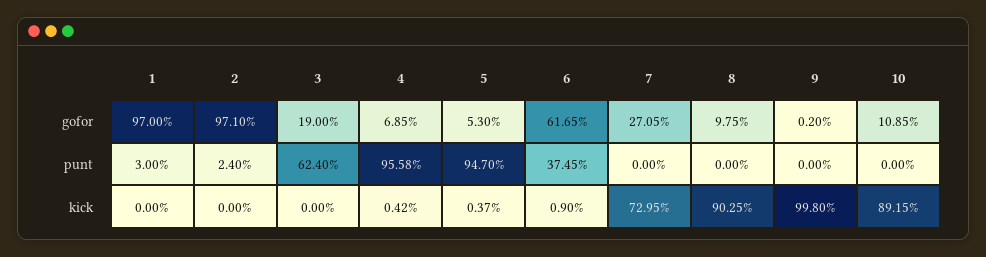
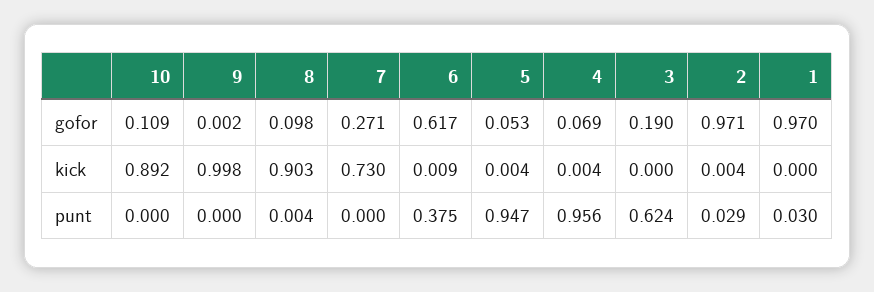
2, punt: 0.024 -> 0.029
8, punt: 0 -> 0.004
2, kick: 0 -> 0.004

